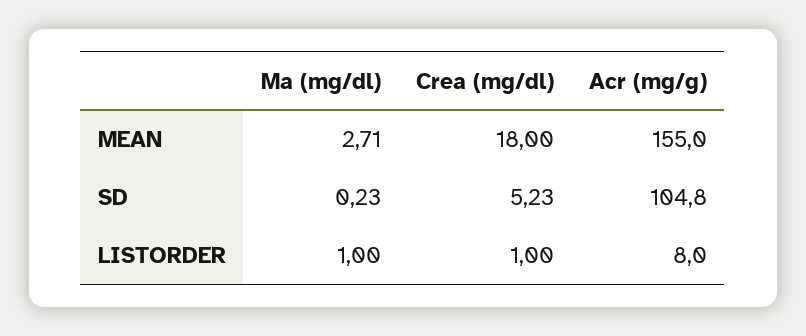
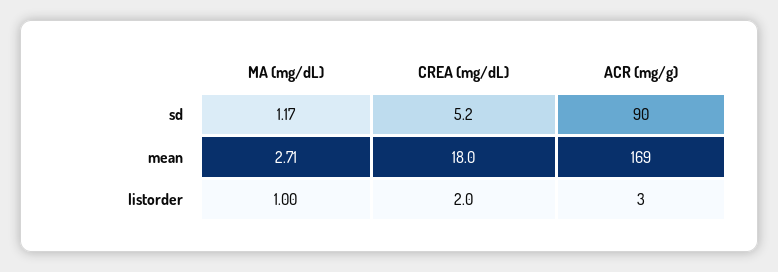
Acr (mg/g), MEAN: 155 -> 169
Ma (mg/dl), SD: 0.23 -> 1.17
Acr (mg/g), SD: 104.8 -> 90
Crea (mg/dl), LISTORDER: 1 -> 2
Acr (mg/g), LISTORDER: 8 -> 3

